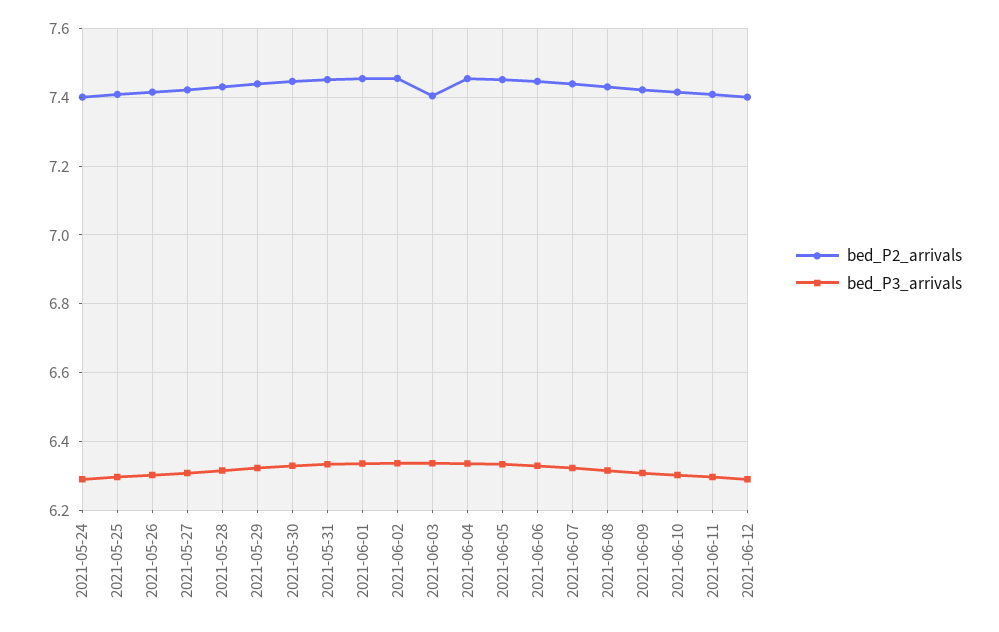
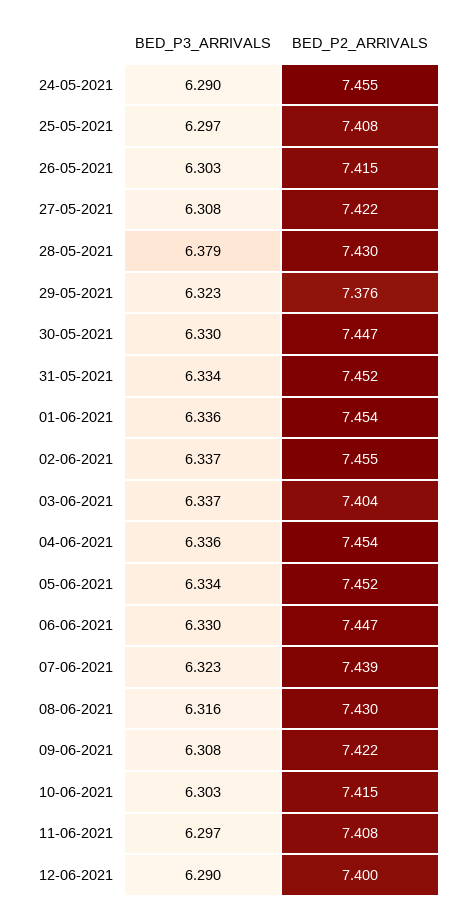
bed_P2_arrivals, 2021-05-24: 7.4 -> 7.455
bed_P3_arrivals, 2021-05-28: 6.32 -> 6.379
bed_P2_arrivals, 2021-05-29: 7.44 -> 7.376

